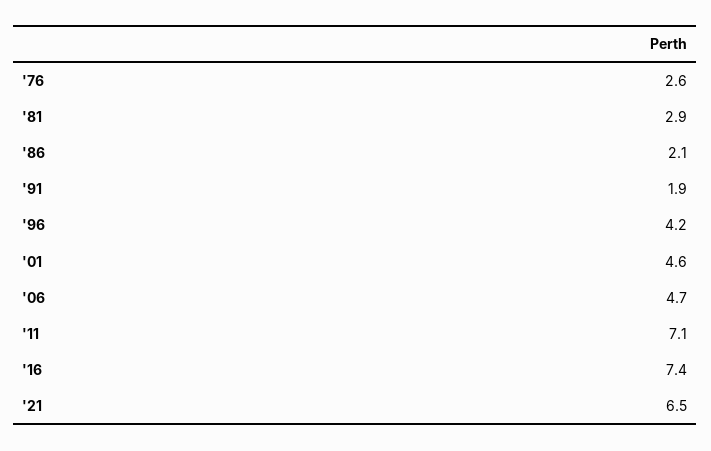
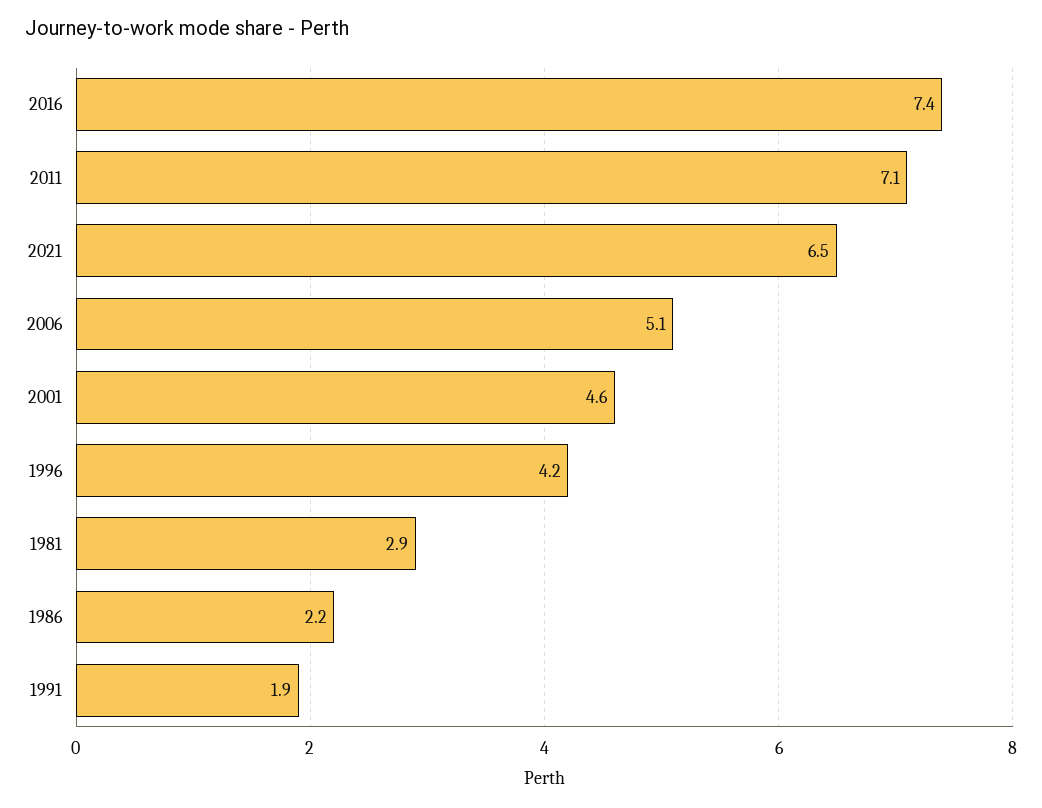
'76: 2.6 -> none
'86: 2.1 -> 2.2
'06: 4.7 -> 5.1

